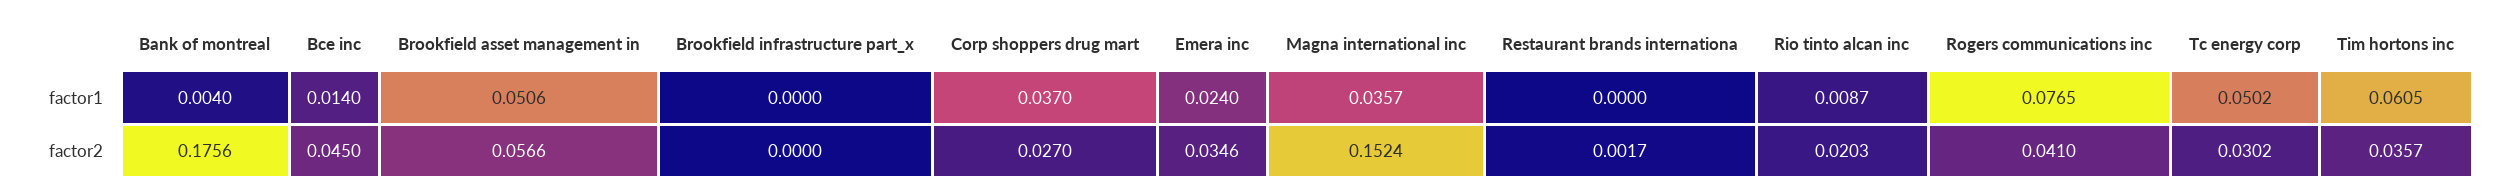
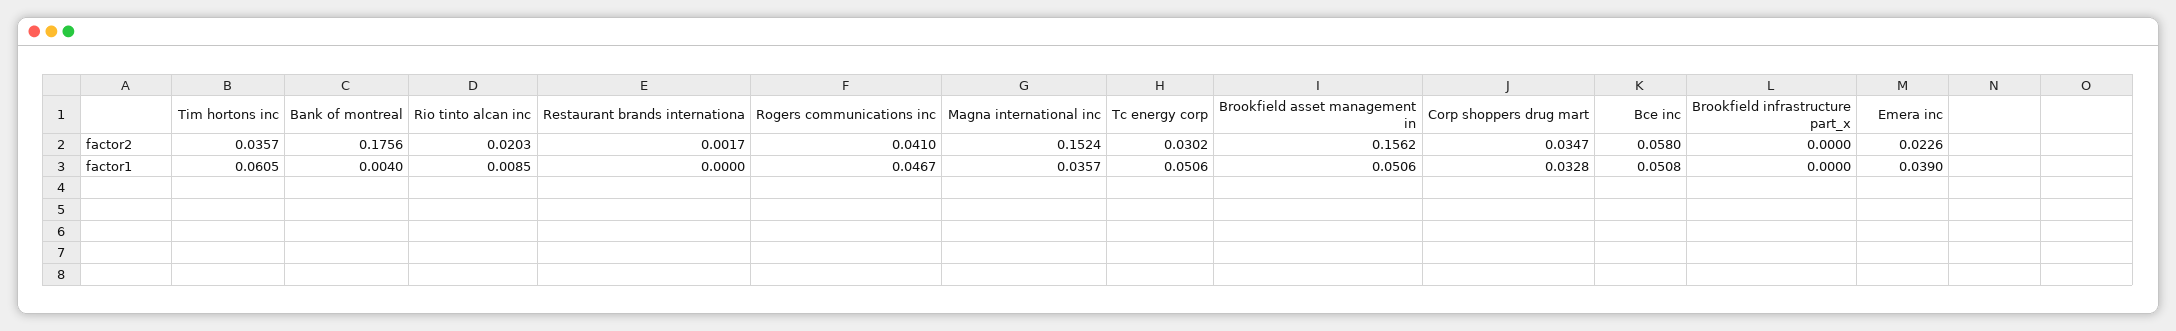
Bce inc, factor1: 0.014 -> 0.0508
Corp shoppers drug mart, factor1: 0.037 -> 0.0328
Emera inc, factor1: 0.024 -> 0.039
Rio tinto alcan inc, factor1: 0.0087 -> 0.0085
Rogers communications inc, factor1: 0.0765 -> 0.0467
Tc energy corp, factor1: 0.0502 -> 0.0506
Bce inc, factor2: 0.045 -> 0.058
Brookfield asset management in, factor2: 0.0566 -> 0.1562
Corp shoppers drug mart, factor2: 0.027 -> 0.0347
Emera inc, factor2: 0.0346 -> 0.0226

